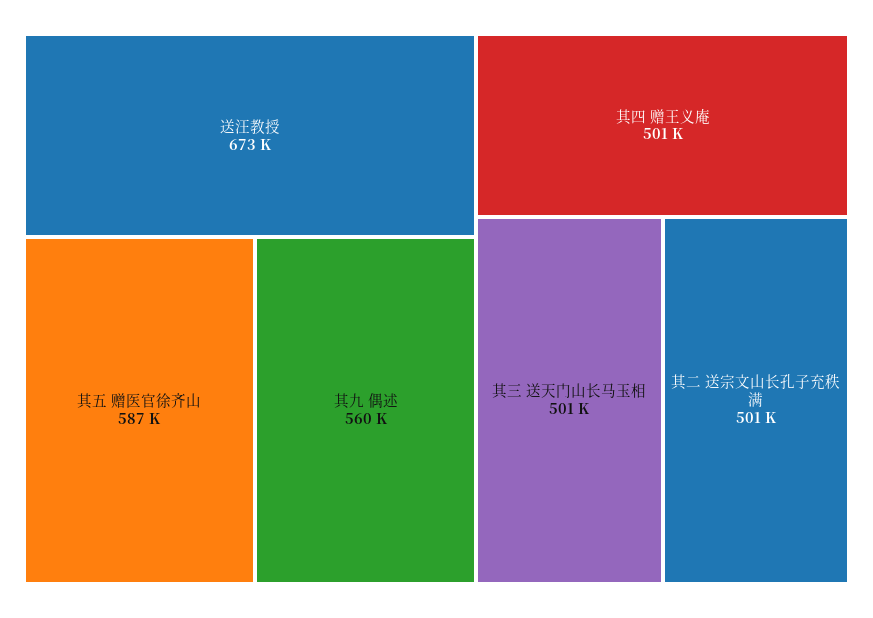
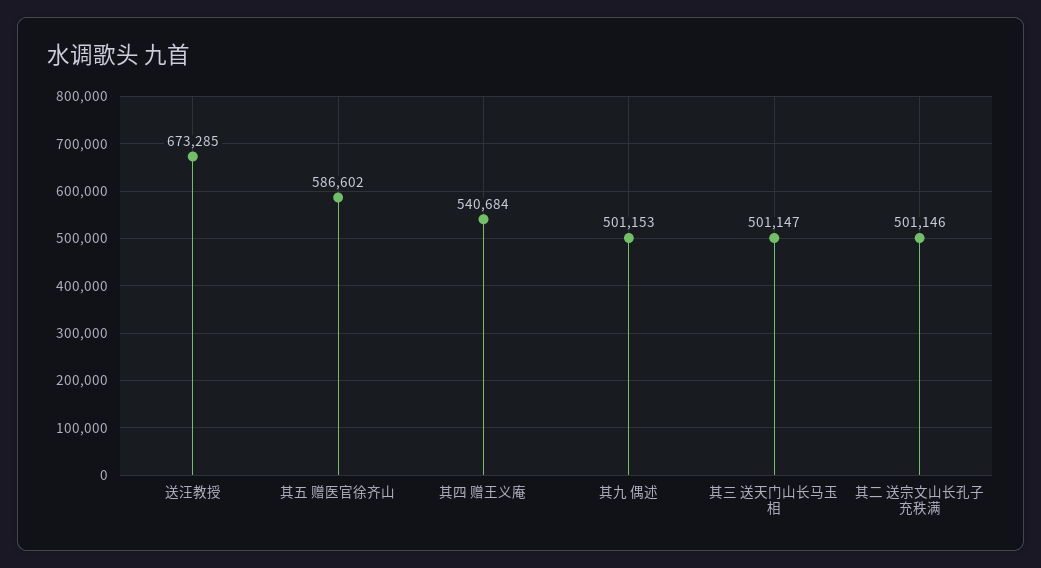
其九 偶述: 560000 -> 501153
其四 赠王义庵: 501000 -> 540684

